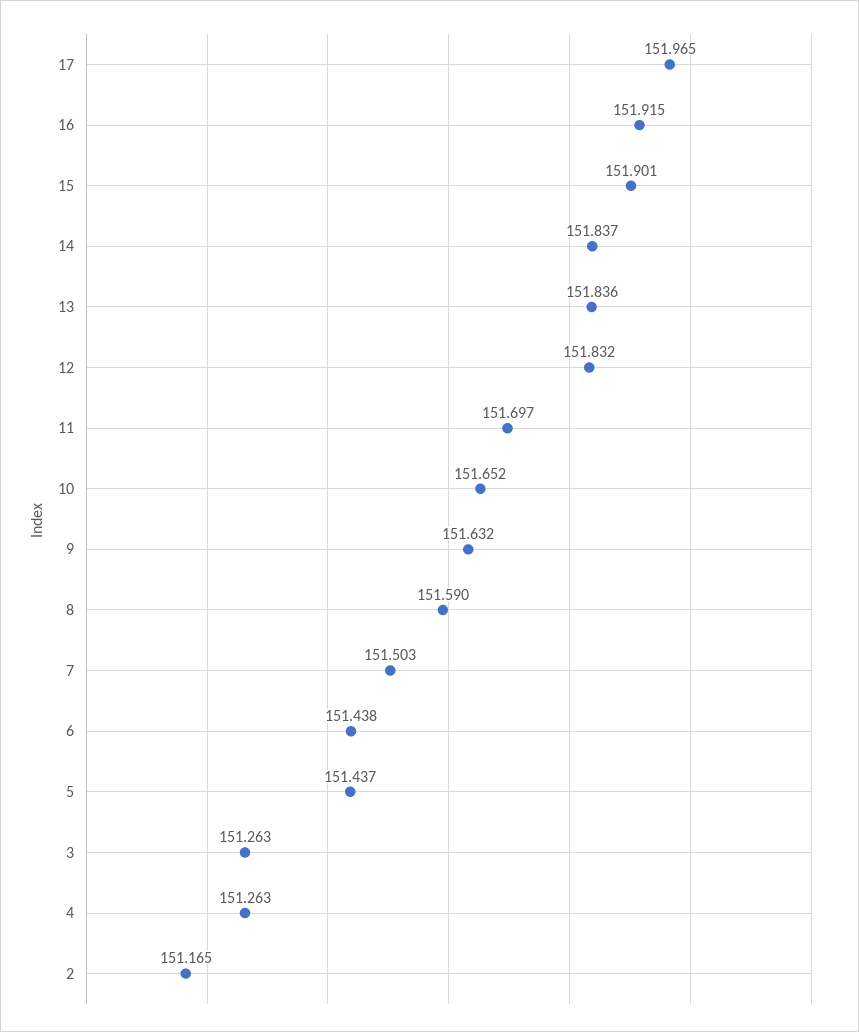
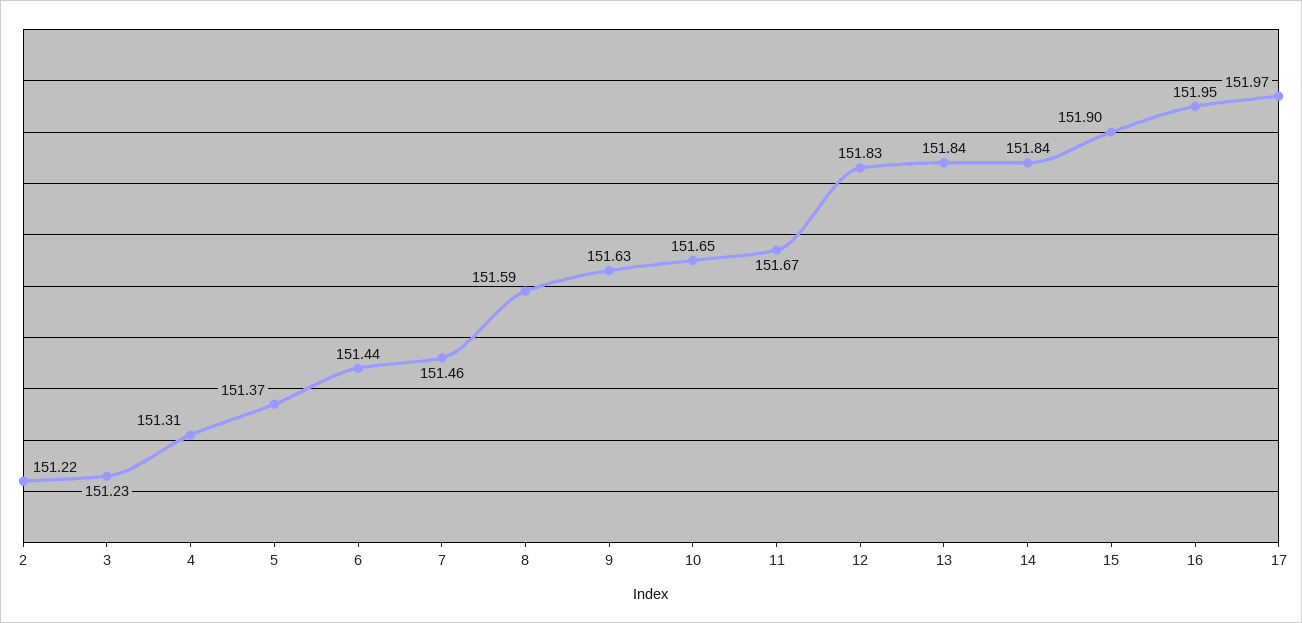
16: 151.915 -> 151.95
11: 151.697 -> 151.67
7: 151.503 -> 151.46
5: 151.437 -> 151.37
3: 151.263 -> 151.23
4: 151.263 -> 151.31
2: 151.165 -> 151.22

